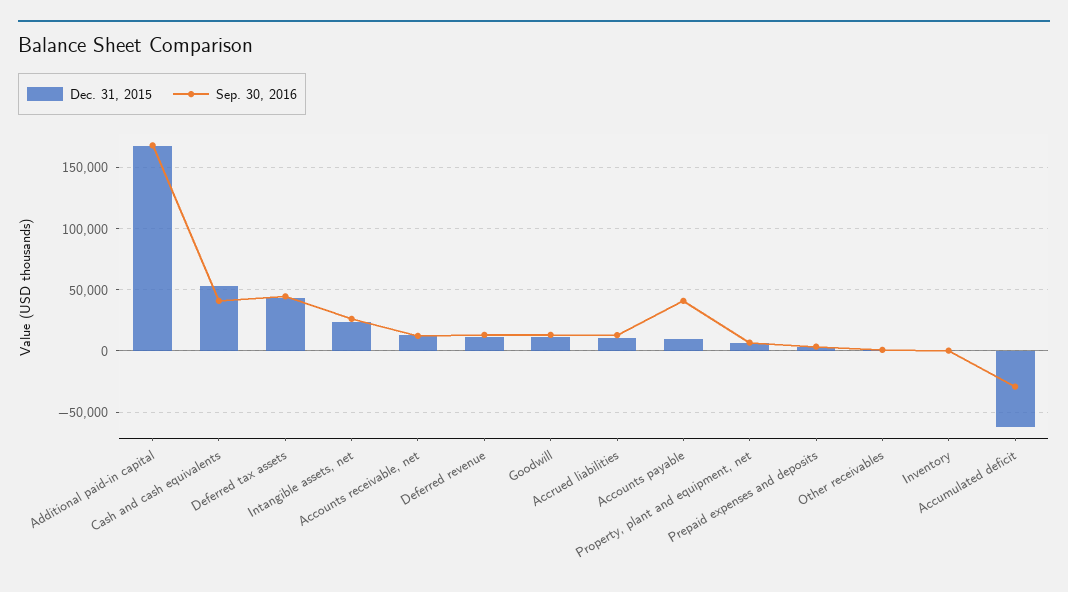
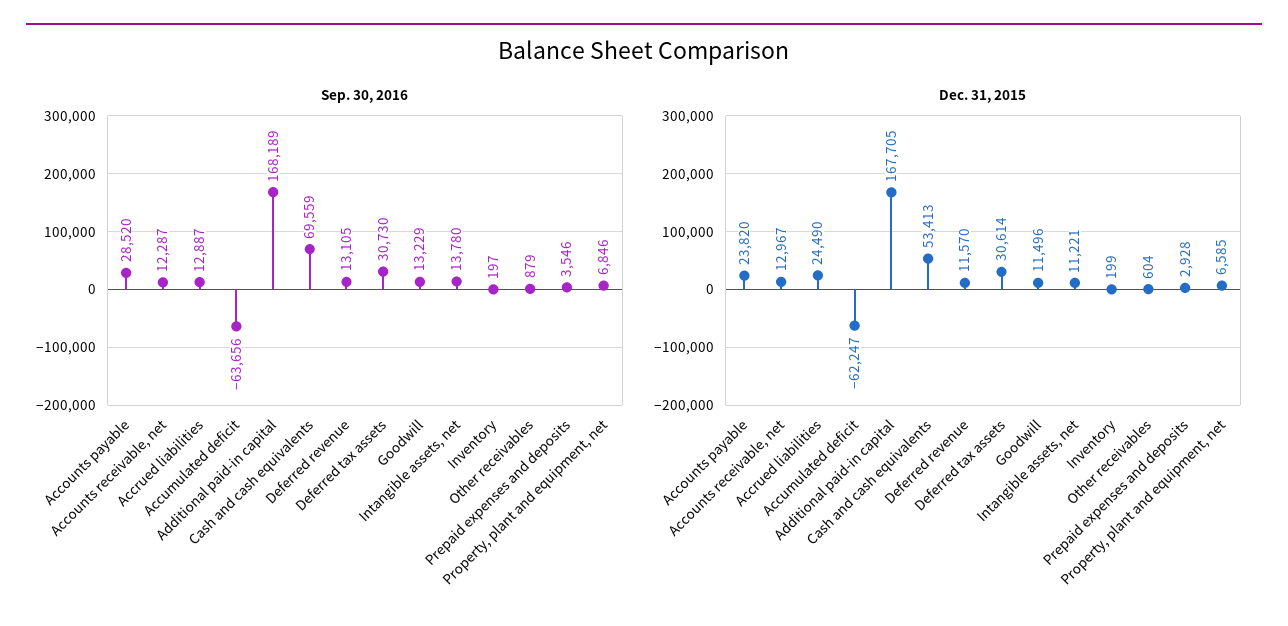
Sep. 30, 2016, Cash and cash equivalents: 40000 -> 69559
Dec. 31, 2015, Deferred tax assets: 45000 -> 30614
Sep. 30, 2016, Deferred tax assets: 45000 -> 30730
Dec. 31, 2015, Intangible assets, net: 25000 -> 11221
Sep. 30, 2016, Intangible assets, net: 25000 -> 13780
Dec. 31, 2015, Accrued liabilities: 10000 -> 24490
Dec. 31, 2015, Accounts payable: 10000 -> 23820
Sep. 30, 2016, Accounts payable: 40000 -> 28520
Sep. 30, 2016, Accumulated deficit: -30000 -> -63656

